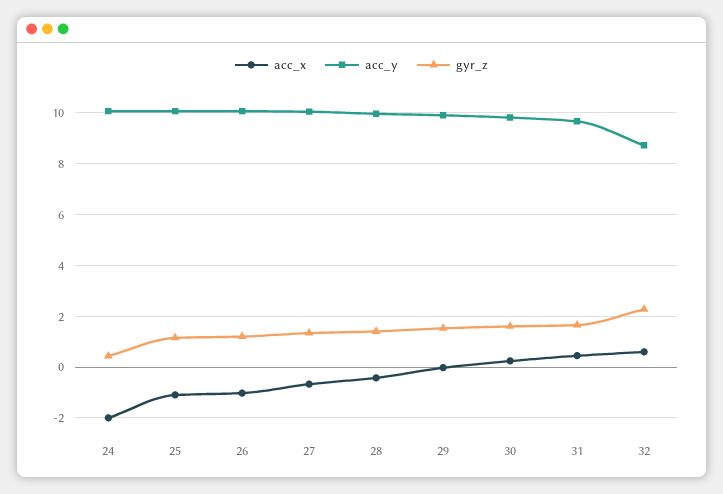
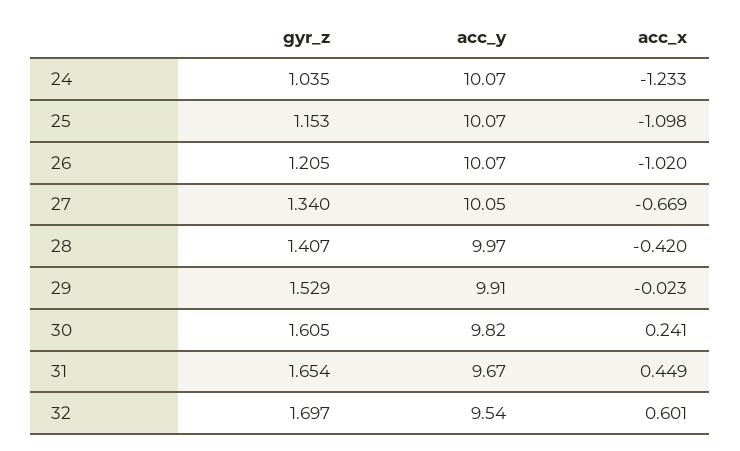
acc_x, 24: -2 -> -1.233
gyr_z, 24: 0.5 -> 1.035
acc_y, 32: 8.75 -> 9.54
gyr_z, 32: 2.25 -> 1.697

